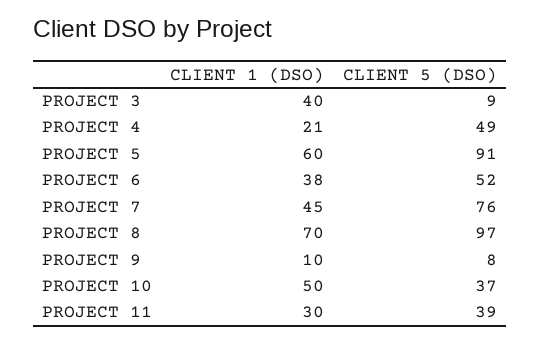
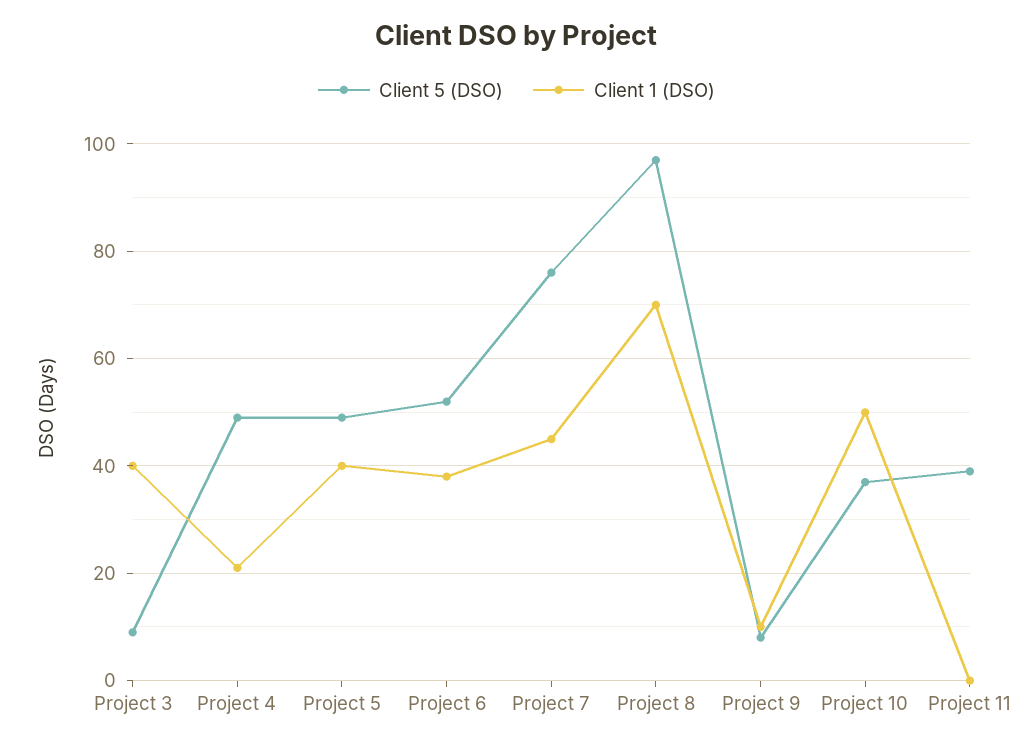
CLIENT 1 (DSO), PROJECT 5: 60 -> 40
CLIENT 5 (DSO), PROJECT 5: 91 -> 50
CLIENT 1 (DSO), PROJECT 11: 30 -> 0

